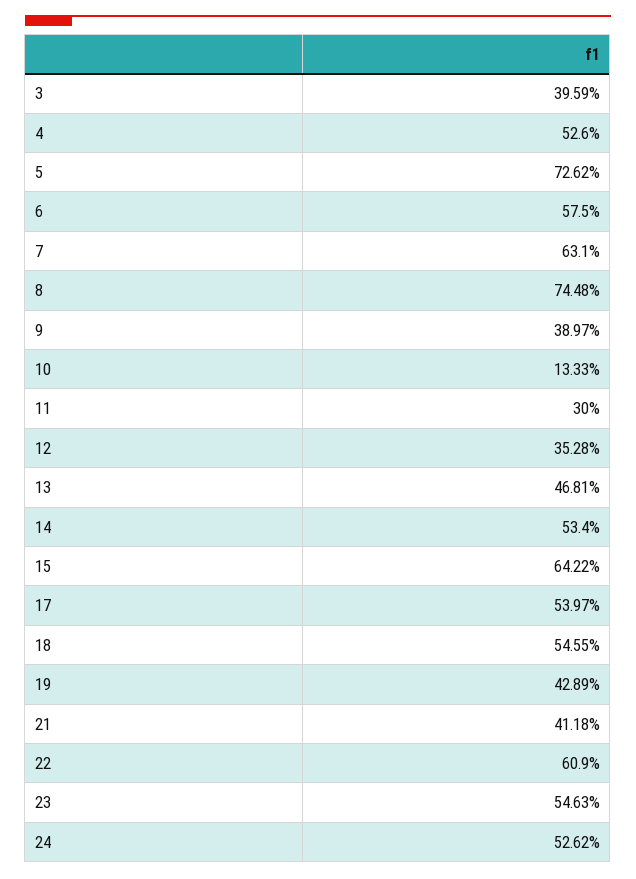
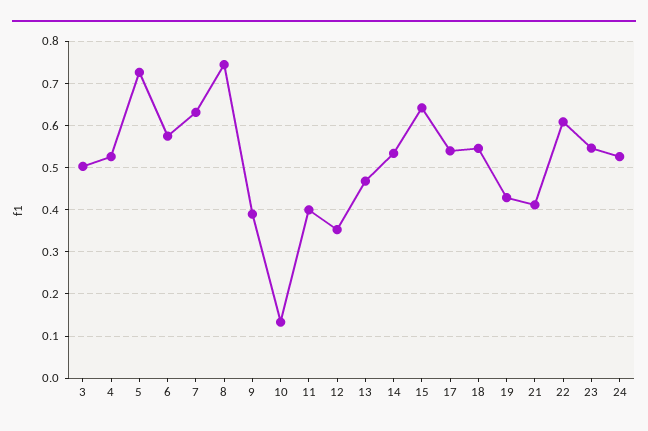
3: 0.3959 -> 0.5
11: 0.3 -> 0.4

